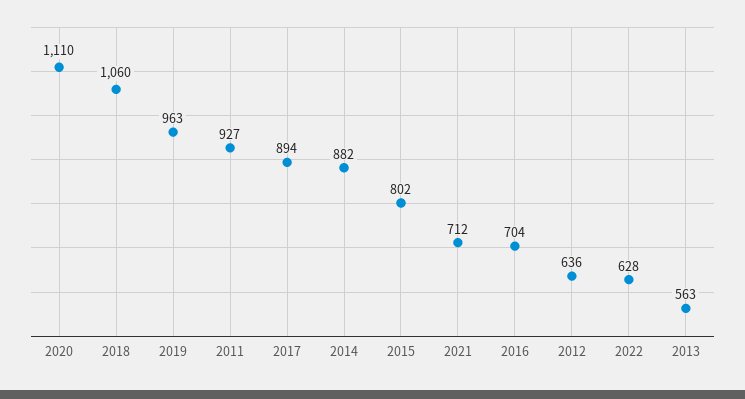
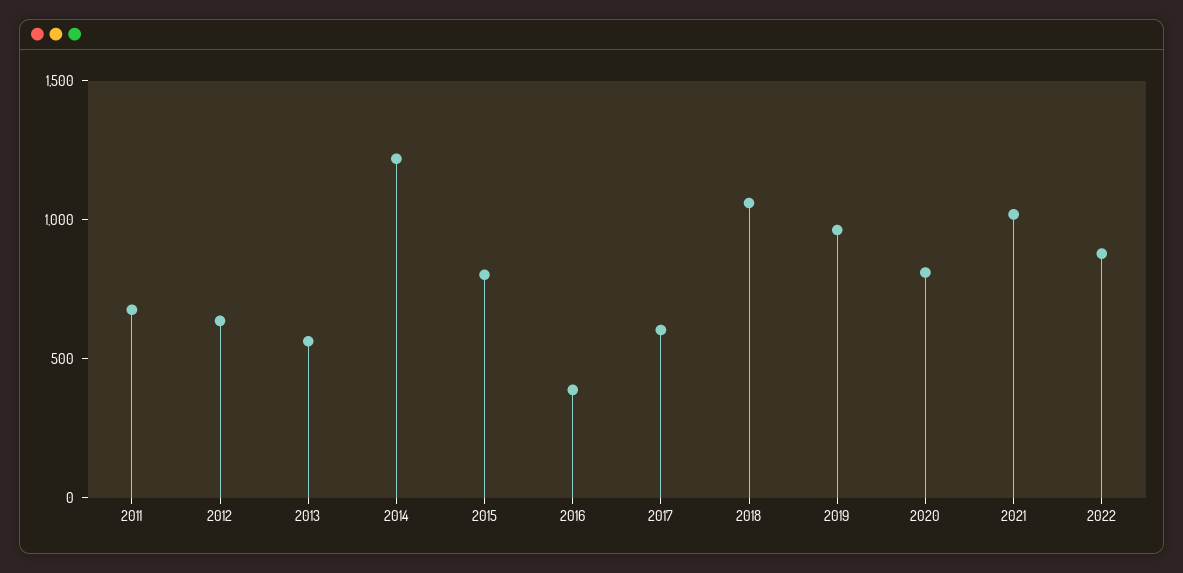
2020: 1110 -> 800
2011: 927 -> 700
2017: 894 -> 600
2014: 882 -> 1200
2021: 712 -> 1000
2016: 704 -> 400
2022: 628 -> 900

